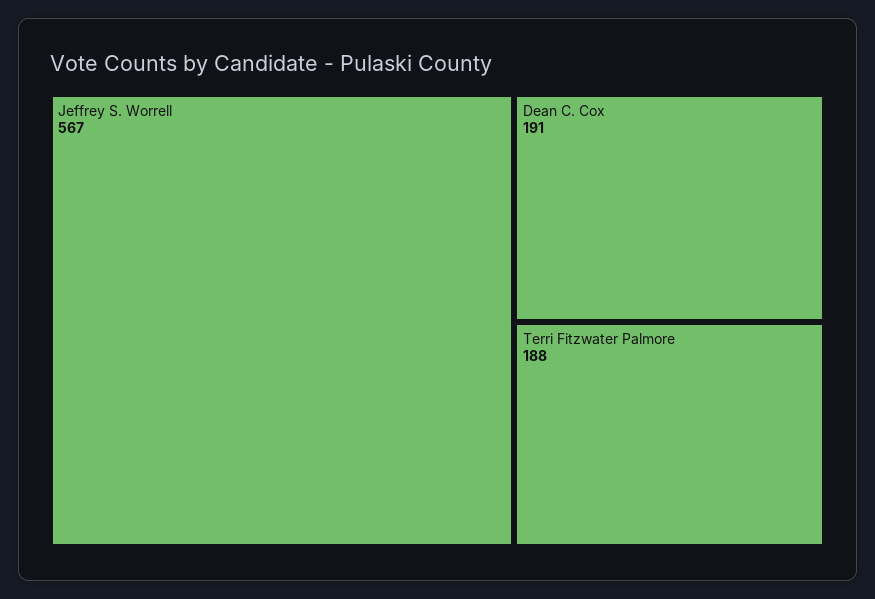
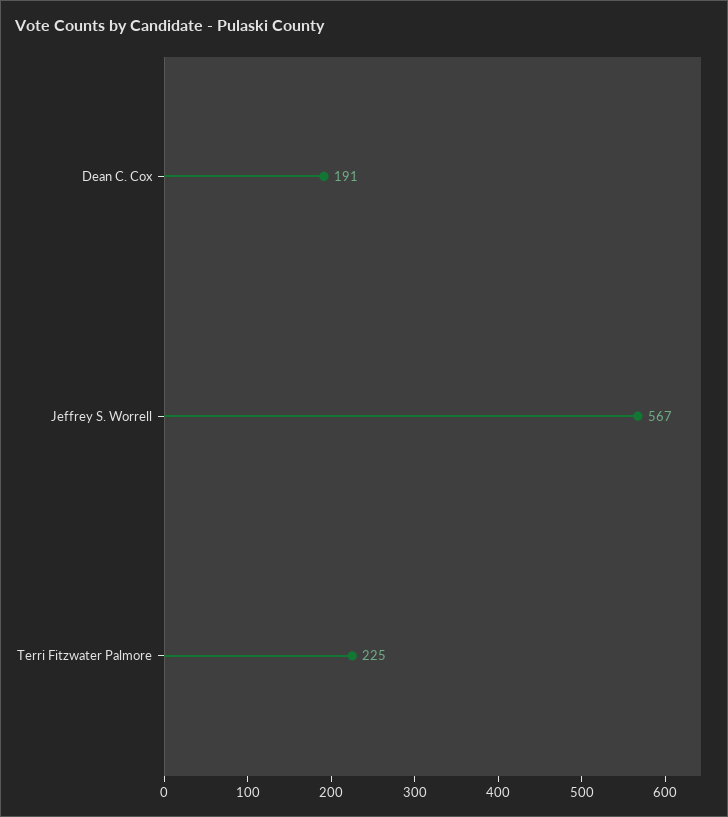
Terri Fitzwater Palmore: 188 -> 225

